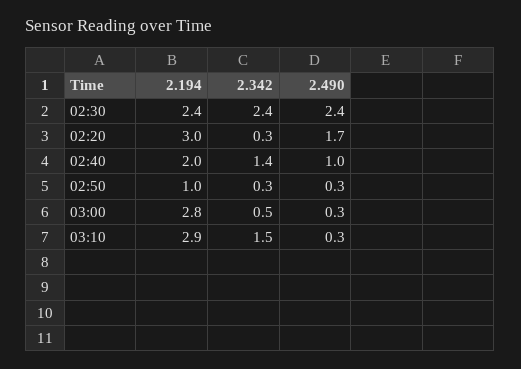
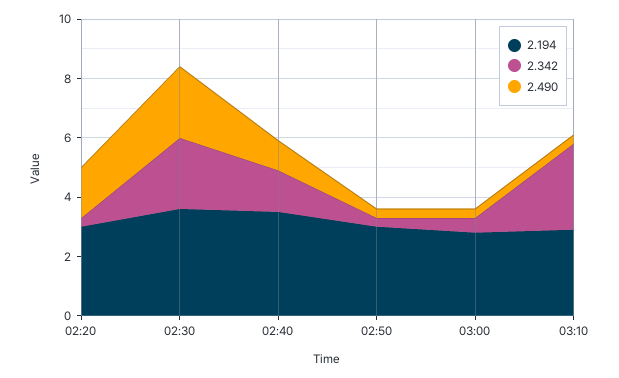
2.194, 02:30: 2.4 -> 3.5
2.194, 02:40: 2 -> 3.5
2.194, 02:50: 1 -> 3
2.342, 03:10: 1.5 -> 3

